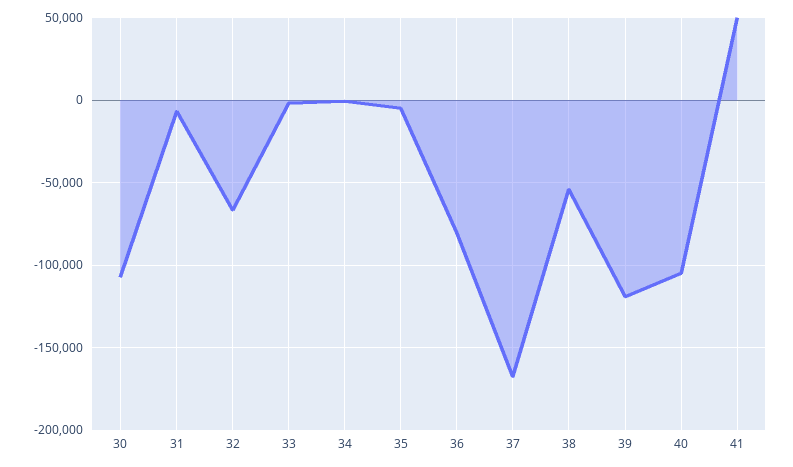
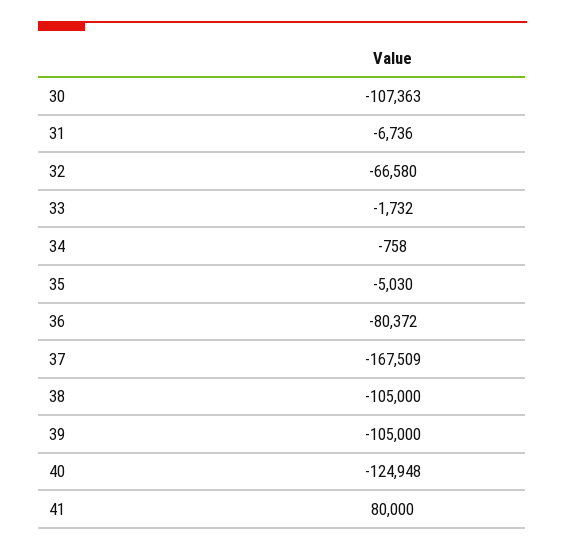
38: -55000 -> -105000
39: -120000 -> -105000
40: -105000 -> -124948
41: 50000 -> 80000

